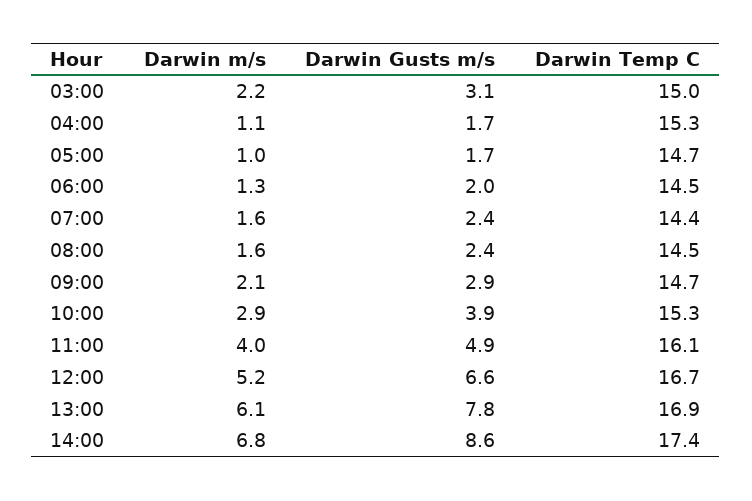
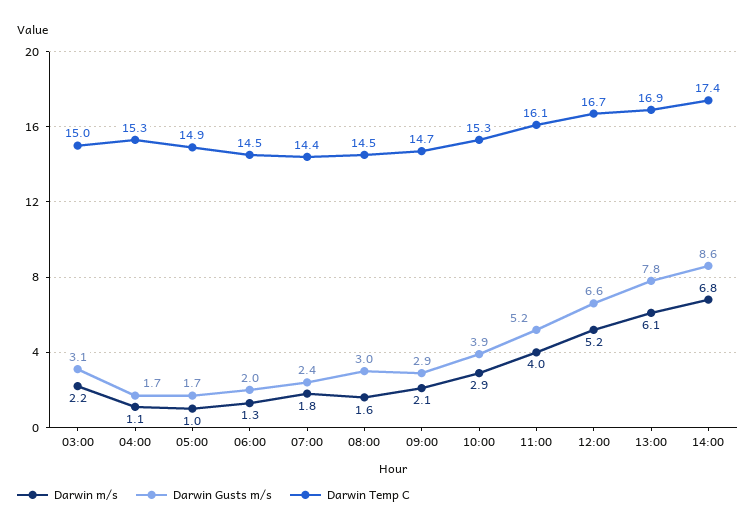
Darwin Temp C, 05:00: 14.7 -> 14.9
Darwin m/s, 07:00: 1.6 -> 1.8
Darwin Gusts m/s, 08:00: 2.4 -> 3
Darwin Gusts m/s, 11:00: 4.9 -> 5.2

